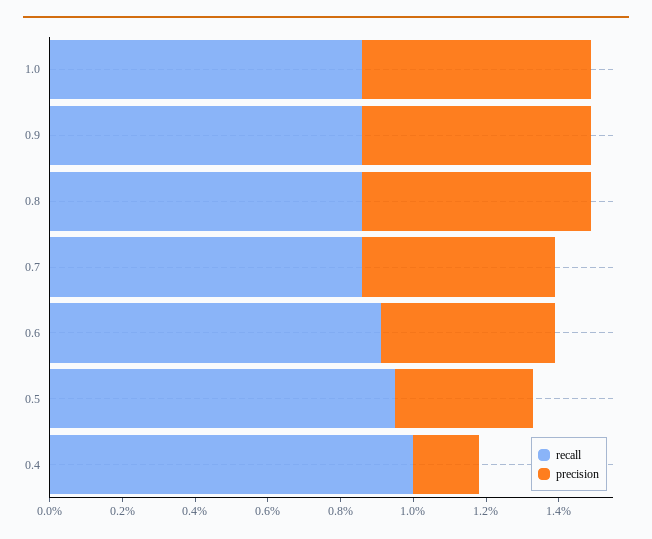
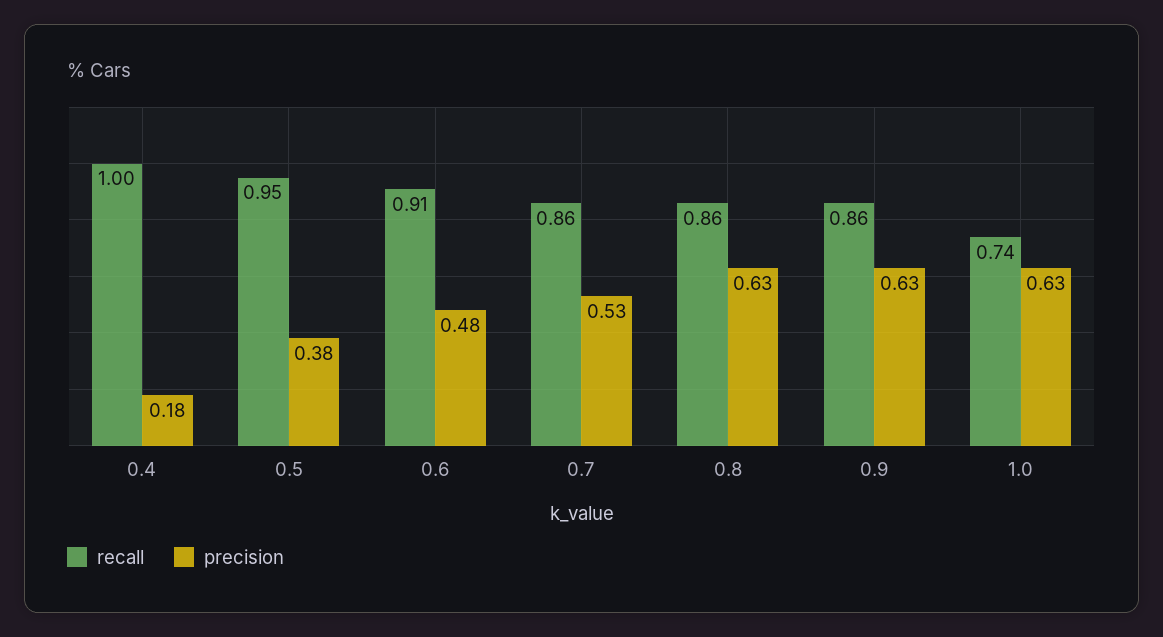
recall, 1.0: 0.85 -> 0.74

